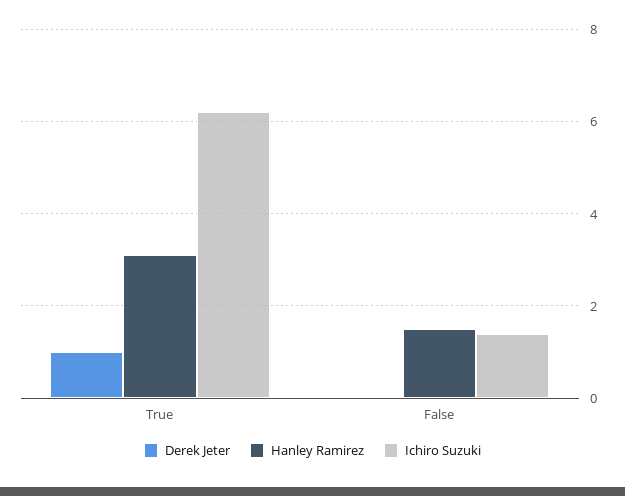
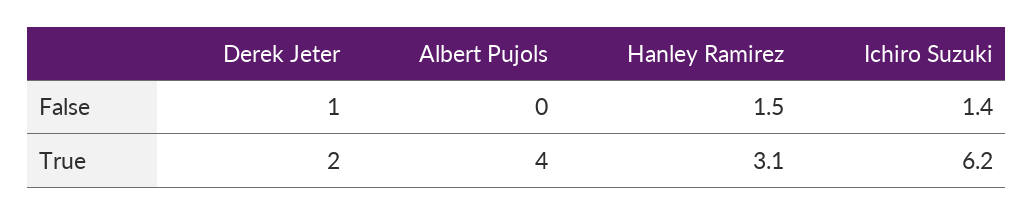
Derek Jeter, True: 1 -> 2
Derek Jeter, False: 0 -> 1
Albert Pujols, False: none -> 0
Albert Pujols, True: none -> 4

